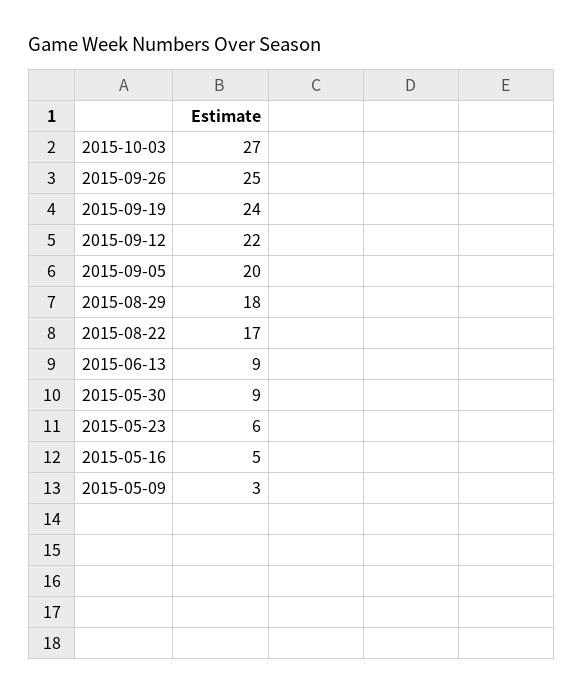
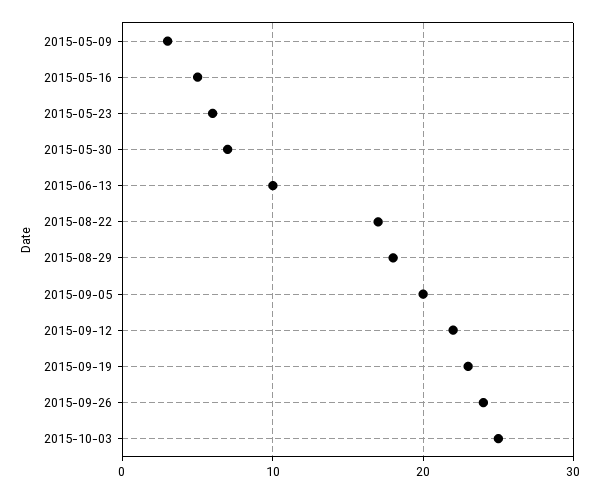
2015-10-03: 27 -> 25
2015-09-26: 25 -> 24
2015-09-19: 24 -> 23
2015-06-13: 9 -> 10
2015-05-30: 9 -> 7

